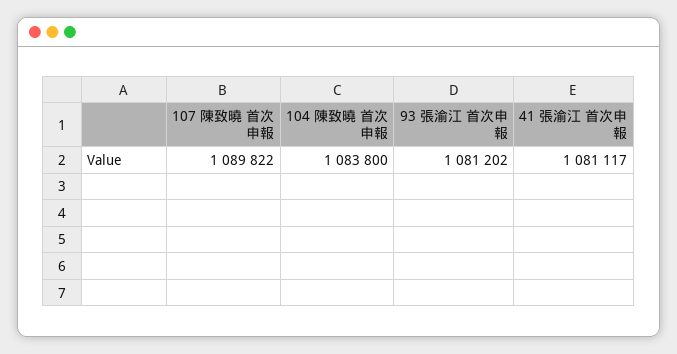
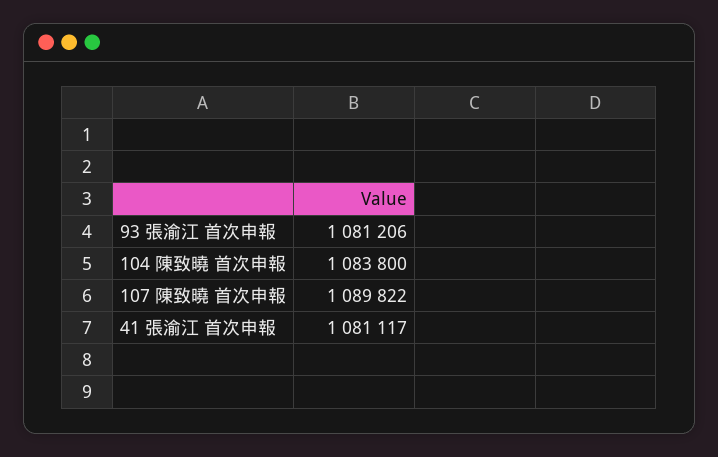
93 張渝江 首次申報: 1081202 -> 1081206

